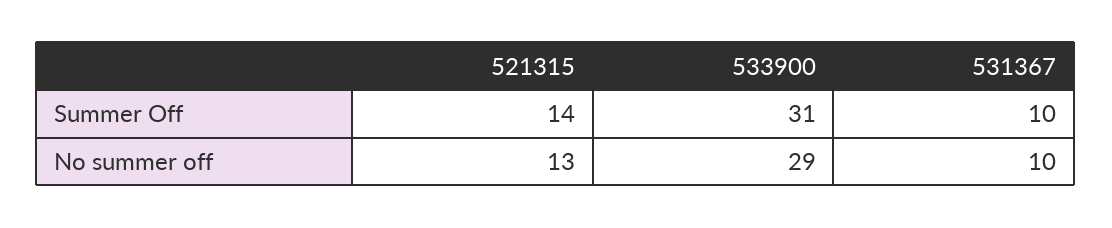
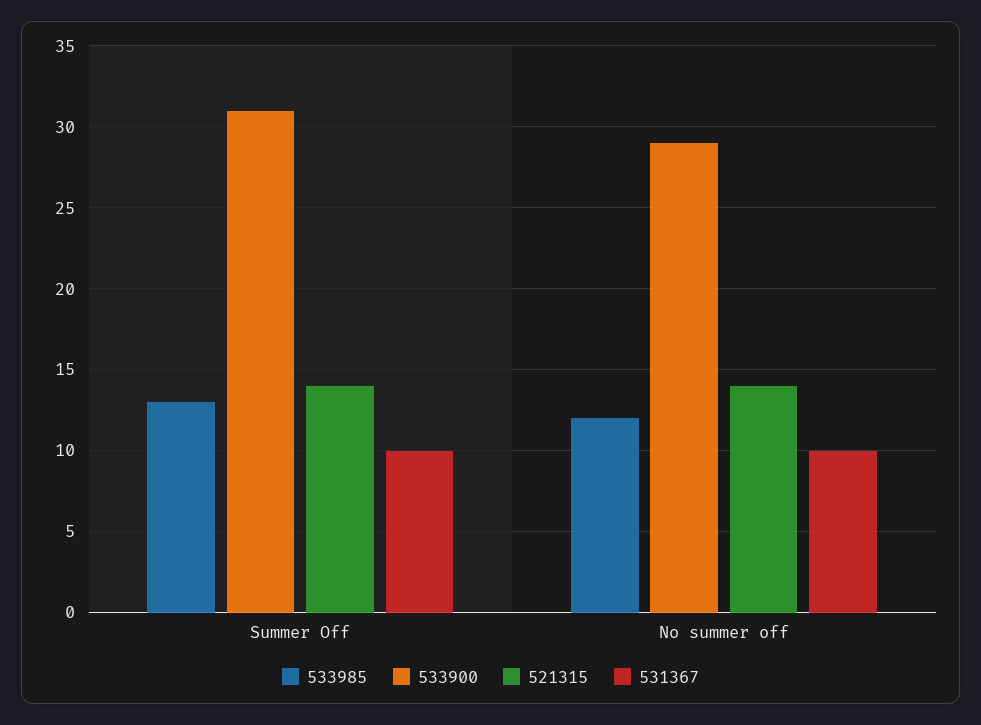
521315, No summer off: 13 -> 14
533985, Summer Off: none -> 13
533985, No summer off: none -> 12

